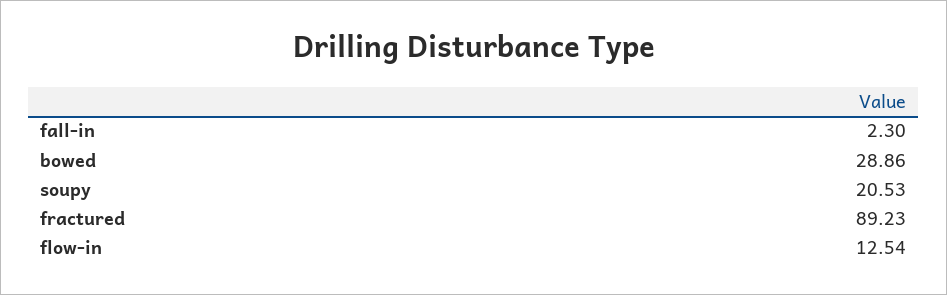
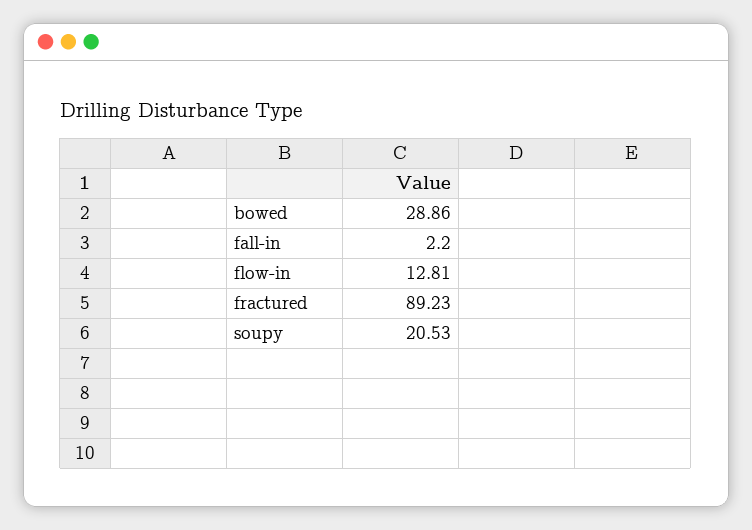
fall-in: 2.3 -> 2.2
flow-in: 12.54 -> 12.81

